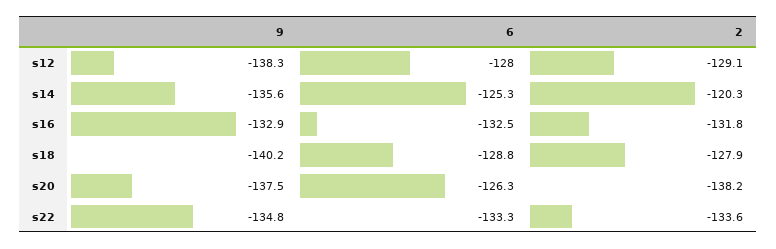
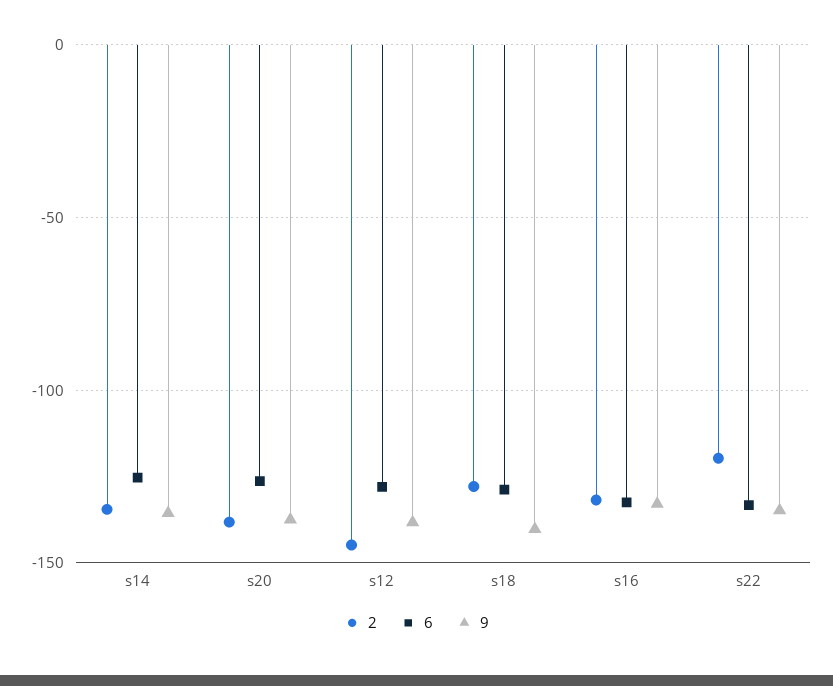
2, s12: -129.1 -> -145
2, s14: -120.3 -> -135
2, s22: -133.6 -> -120

